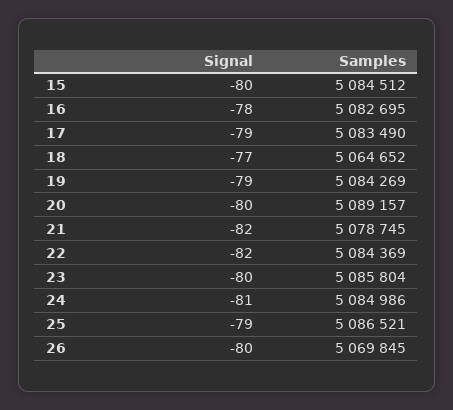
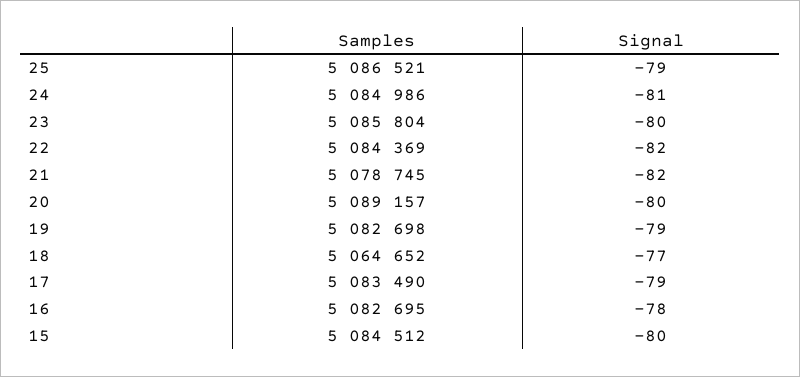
Samples, 19: 5084269 -> 5082698
Signal, 26: -80 -> none
Samples, 26: 5069845 -> none

